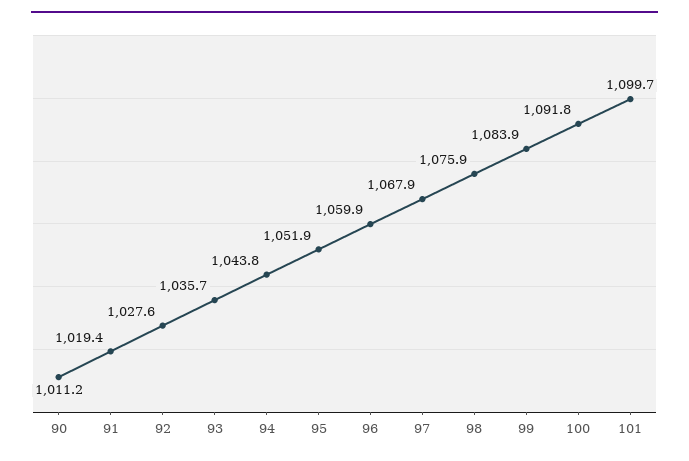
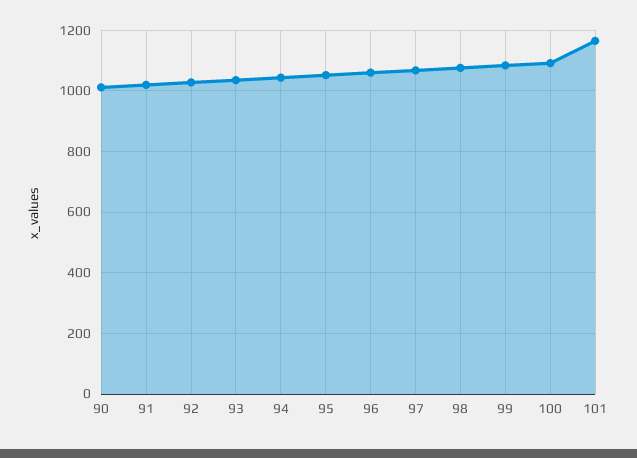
101: 1099.7 -> 1160

